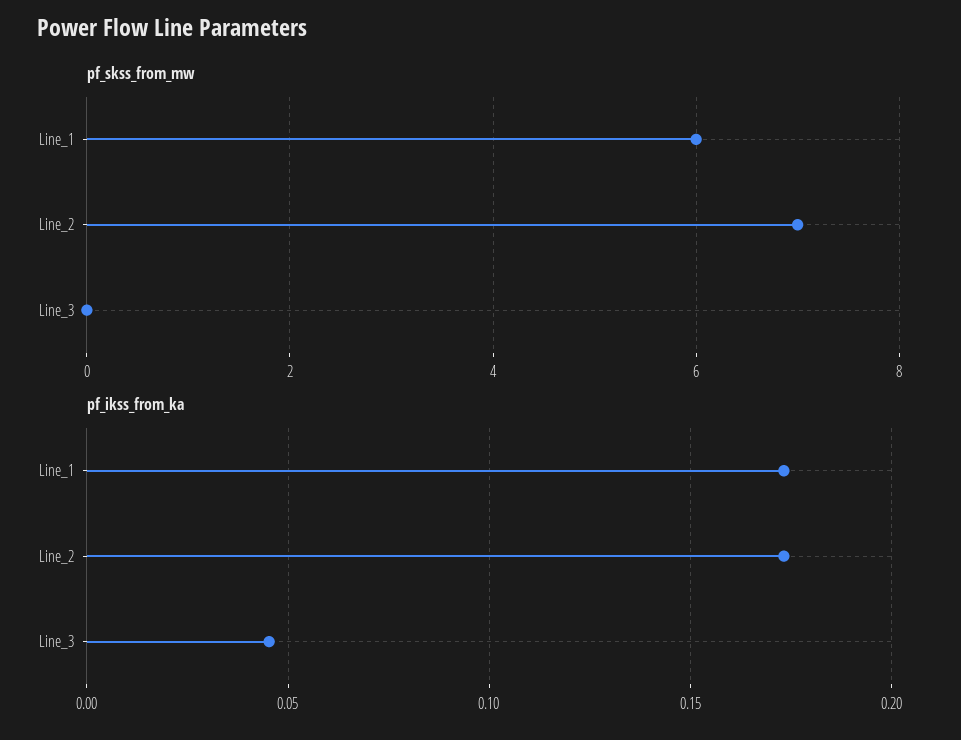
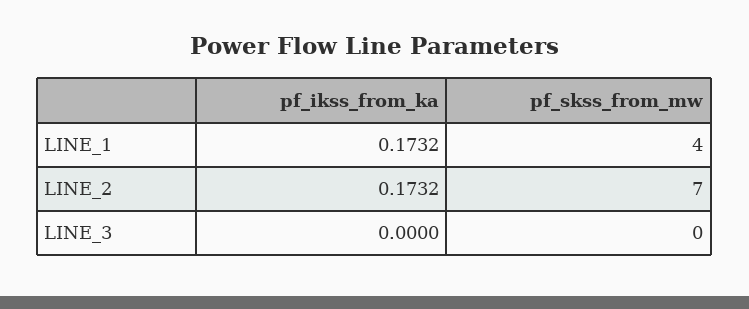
pf_skss_from_mw, Line_1: 6 -> 4
pf_ikss_from_ka, Line_3: 0.045 -> 0

